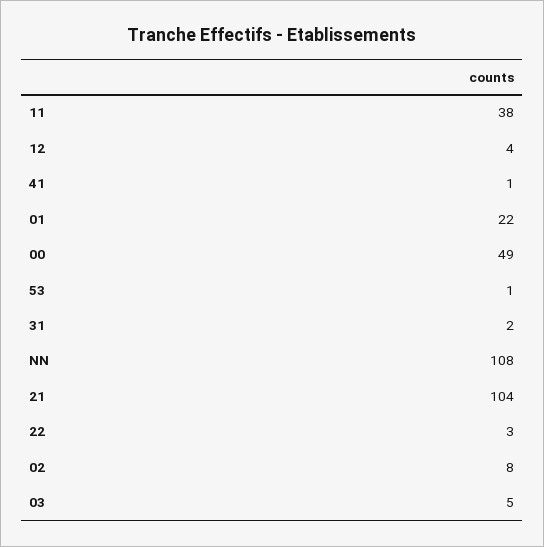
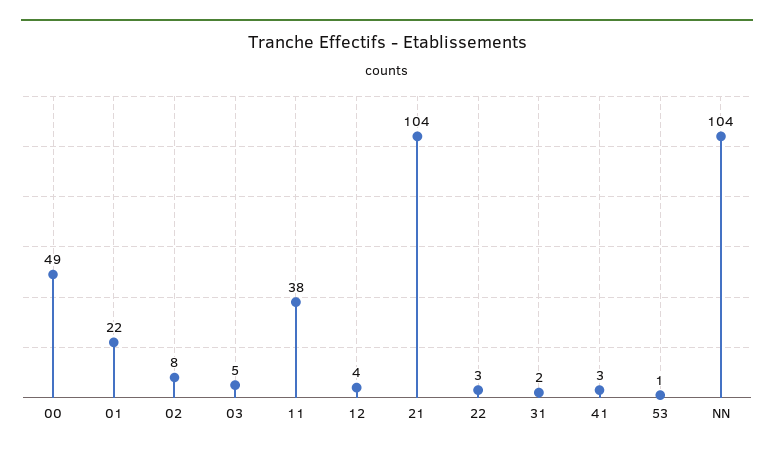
41: 1 -> 3
NN: 108 -> 104

